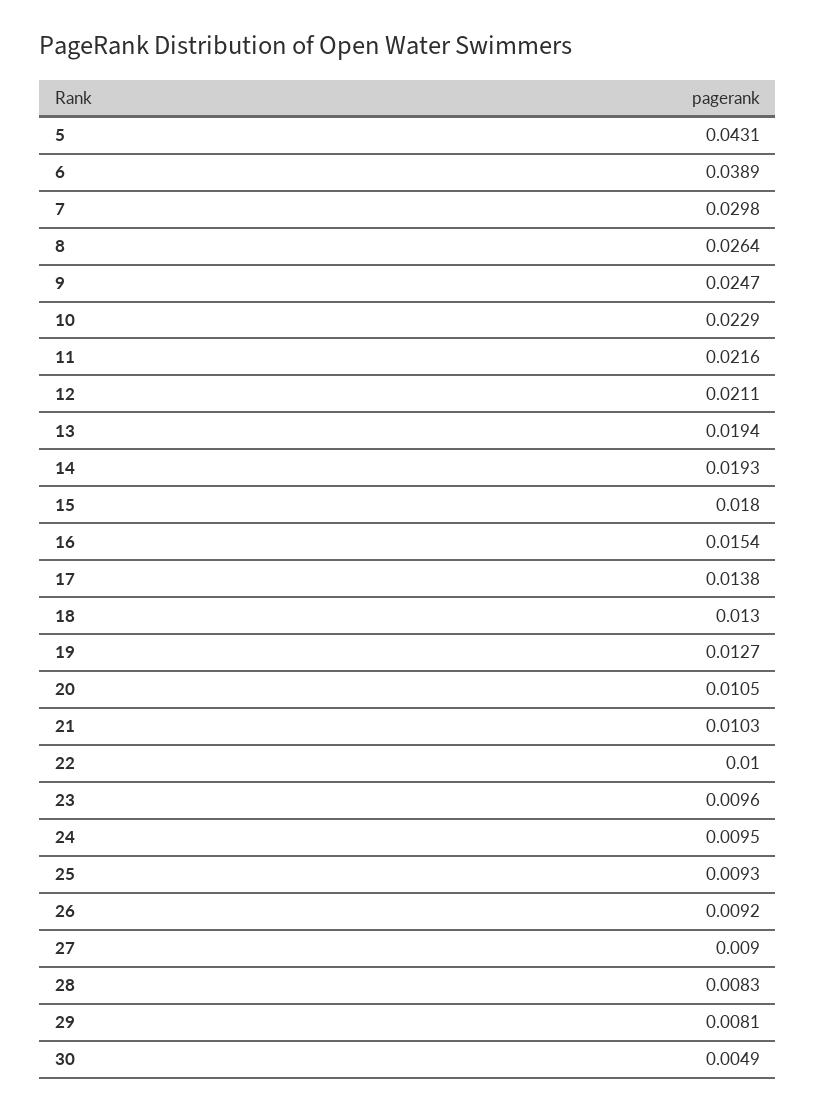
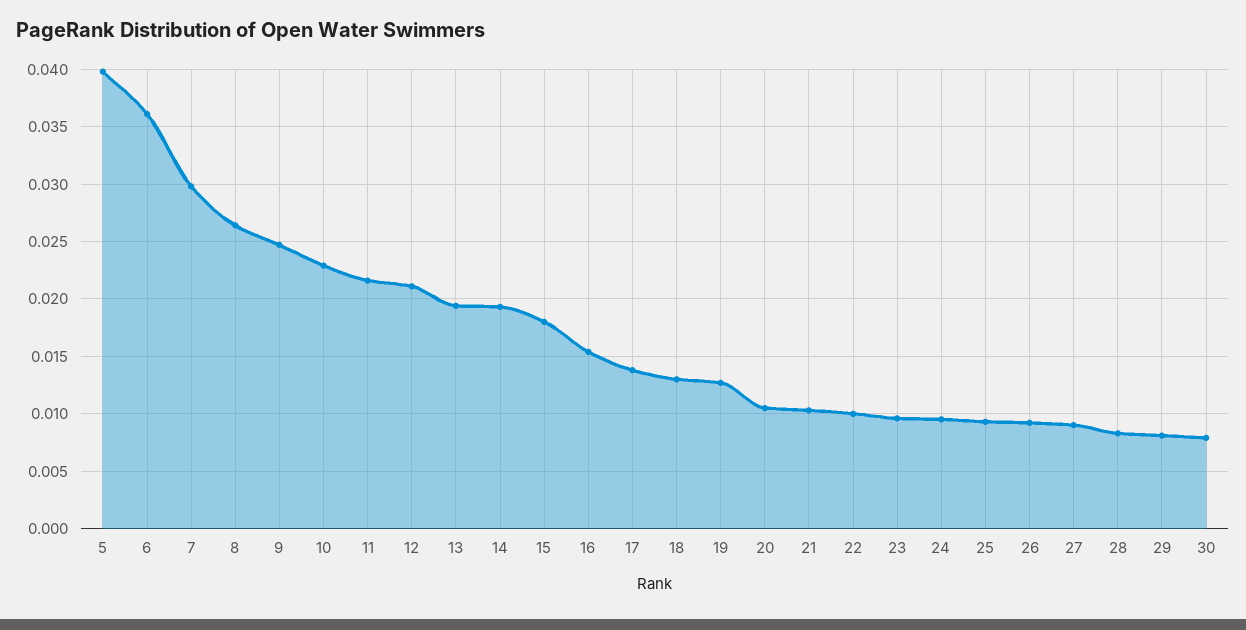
5: 0.0431 -> 0.04
6: 0.0389 -> 0.036
30: 0.0049 -> 0.008

